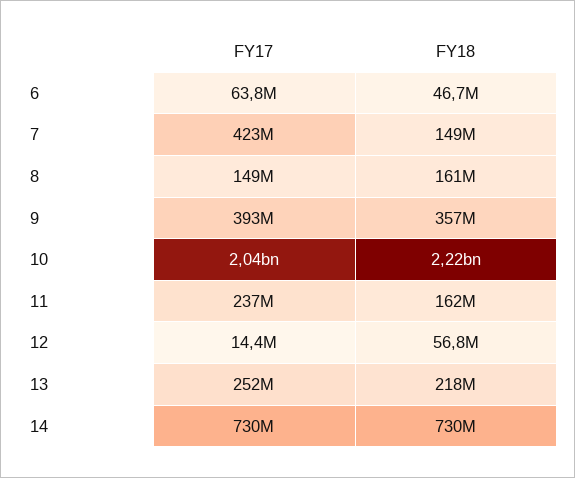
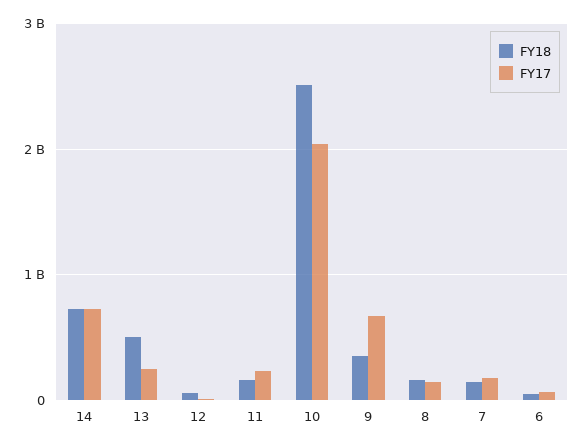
FY17, 7: 423000000 -> 200000000
FY17, 9: 393000000 -> 700000000
FY18, 10: 2220000000 -> 2500000000
FY18, 13: 218000000 -> 500000000

